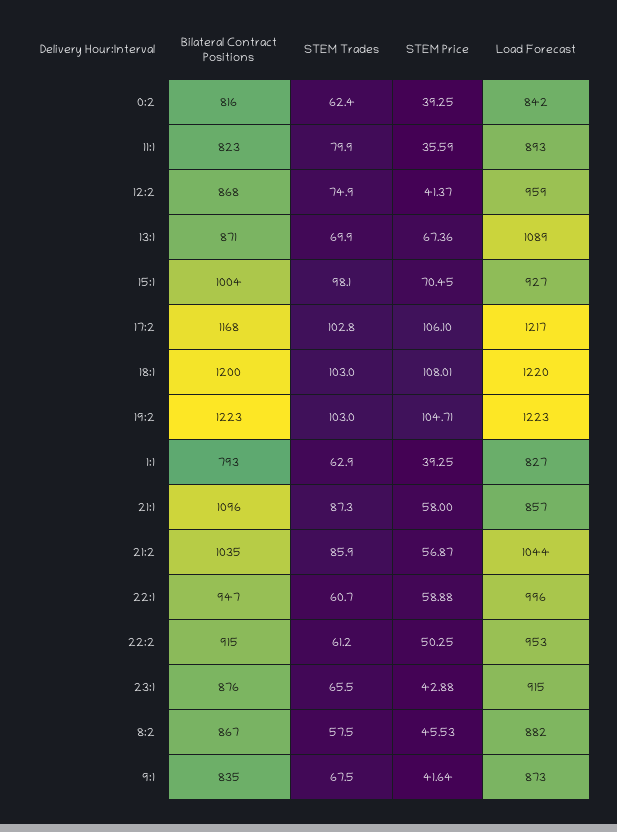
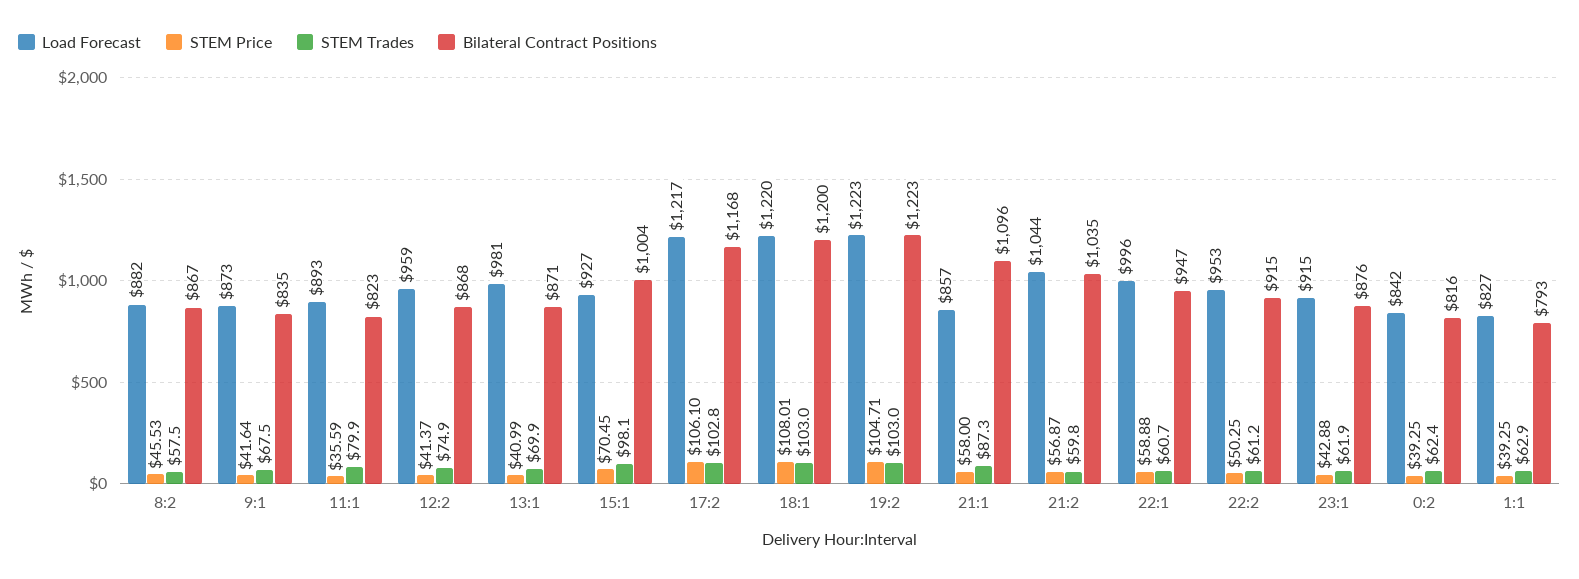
STEM Price, 13:1: 67.36 -> 40.99
Load Forecast, 13:1: 1089 -> 981
STEM Trades, 21:2: 85.9 -> 59.8
STEM Trades, 23:1: 65.5 -> 61.9

